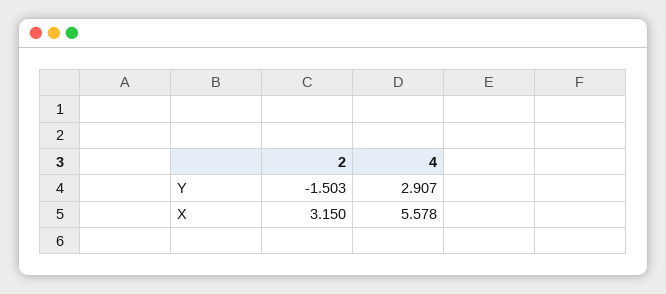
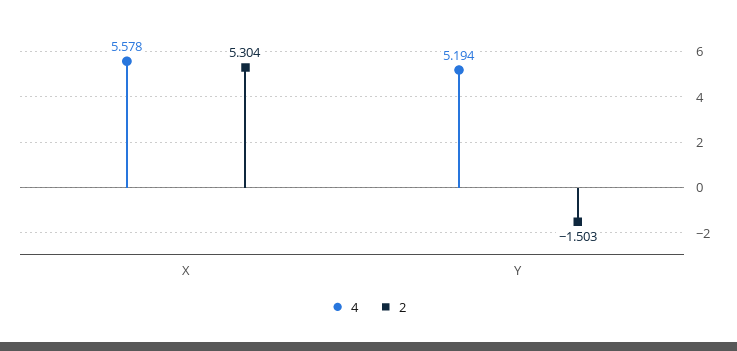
4, Y: 2.907 -> 5.194
2, X: 3.15 -> 5.304

